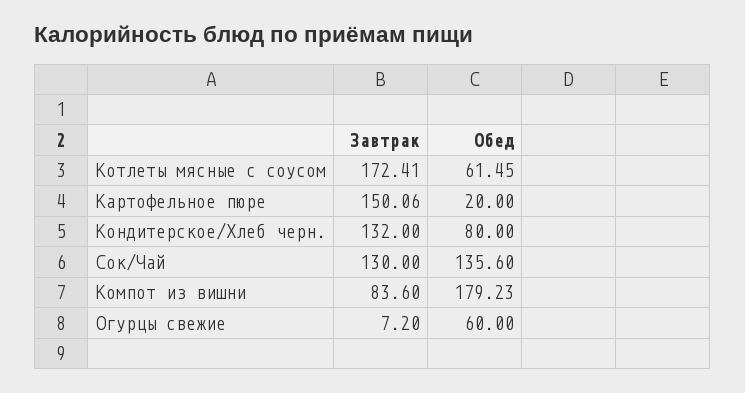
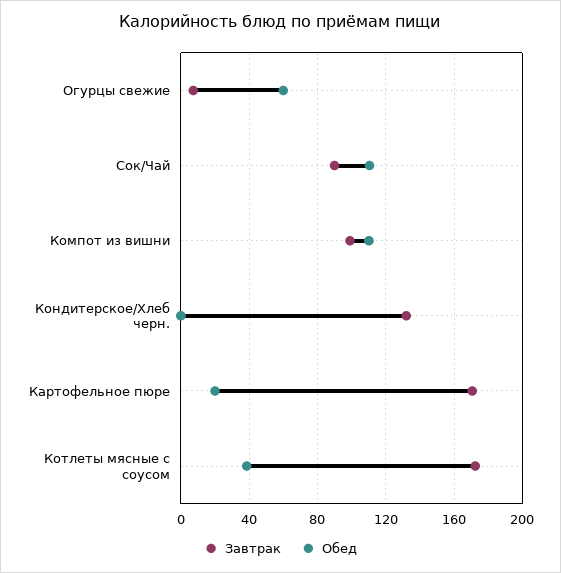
Обед, Котлеты мясные с соусом: 61.45 -> 40
Завтрак, Картофельное пюре: 150.06 -> 170
Обед, Кондитерское/Хлеб черн.: 80 -> 0
Завтрак, Сок/Чай: 130 -> 90
Обед, Сок/Чай: 135.6 -> 110
Завтрак, Компот из вишни: 83.6 -> 100
Обед, Компот из вишни: 179.23 -> 110

